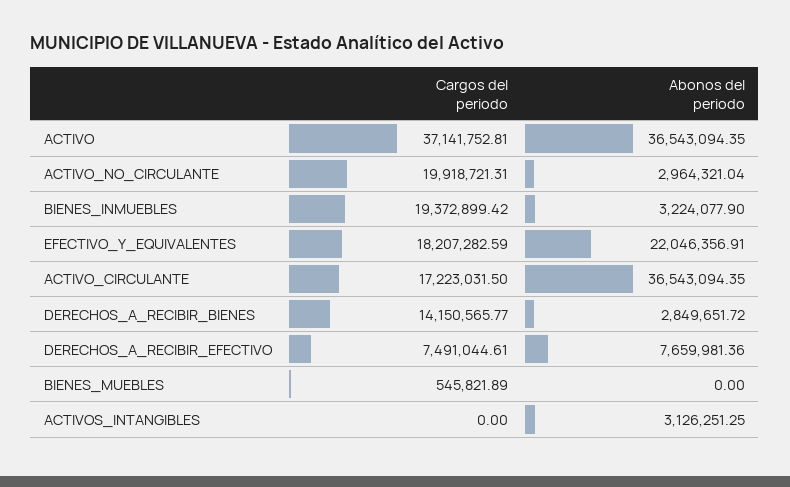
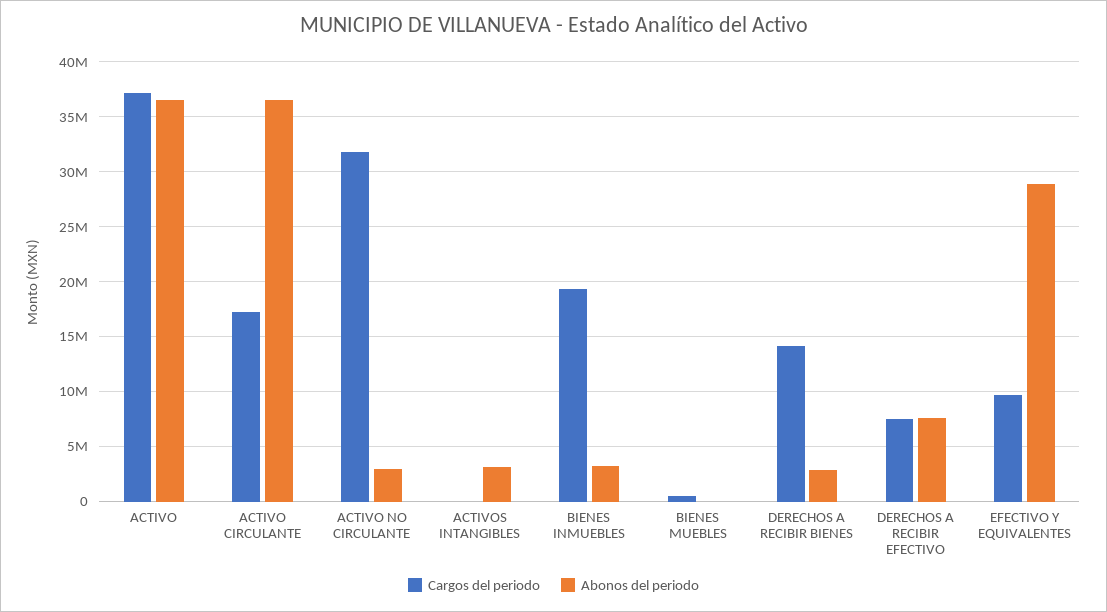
Cargos del periodo, ACTIVO_NO_CIRCULANTE: 19918721.31 -> 32000000
Cargos del periodo, EFECTIVO_Y_EQUIVALENTES: 18207282.59 -> 10000000
Abonos del periodo, EFECTIVO_Y_EQUIVALENTES: 22046356.91 -> 29000000

